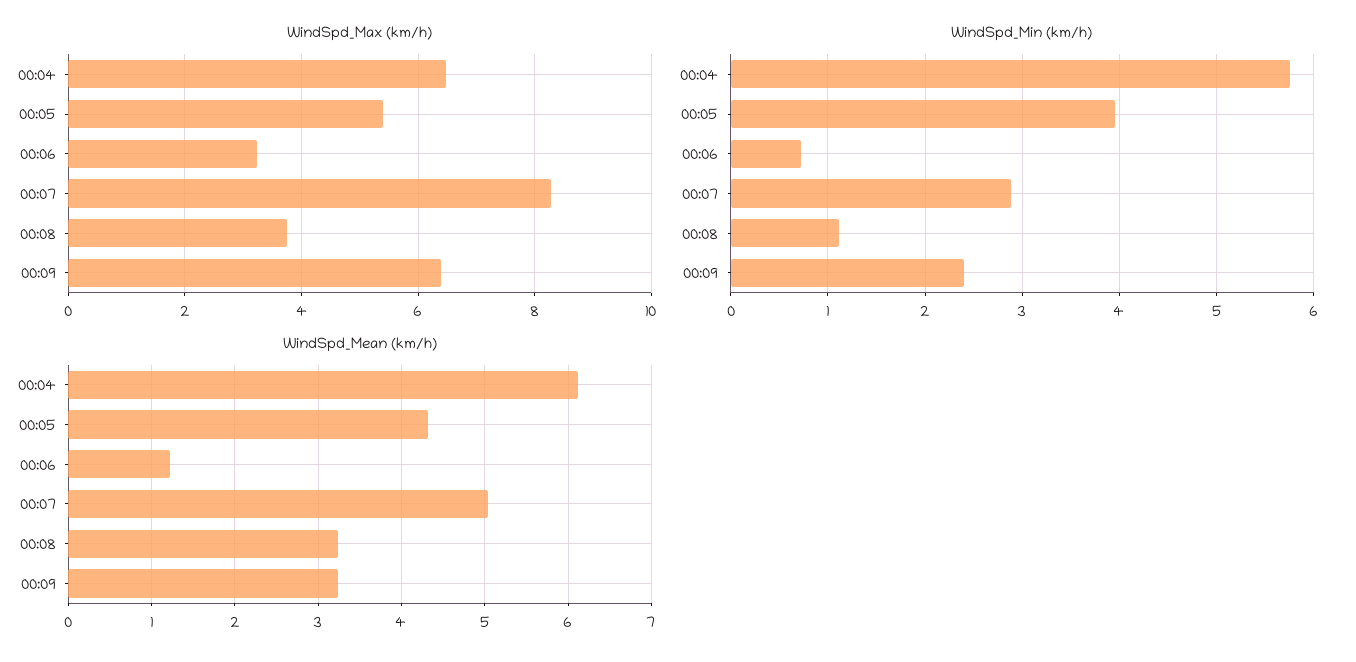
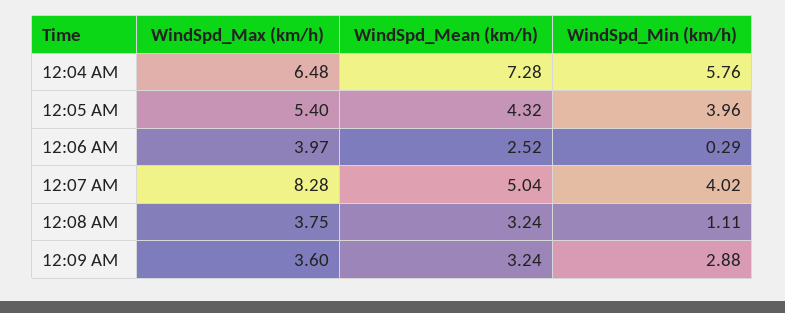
WindSpd_Max (km/h), 00:06: 3.2 -> 3.97
WindSpd_Max (km/h), 00:09: 6.4 -> 3.6
WindSpd_Min (km/h), 00:06: 0.7 -> 0.29
WindSpd_Min (km/h), 00:07: 2.9 -> 4.02
WindSpd_Min (km/h), 00:09: 2.4 -> 2.88
WindSpd_Mean (km/h), 00:04: 6.1 -> 7.28
WindSpd_Mean (km/h), 00:06: 1.2 -> 2.52

